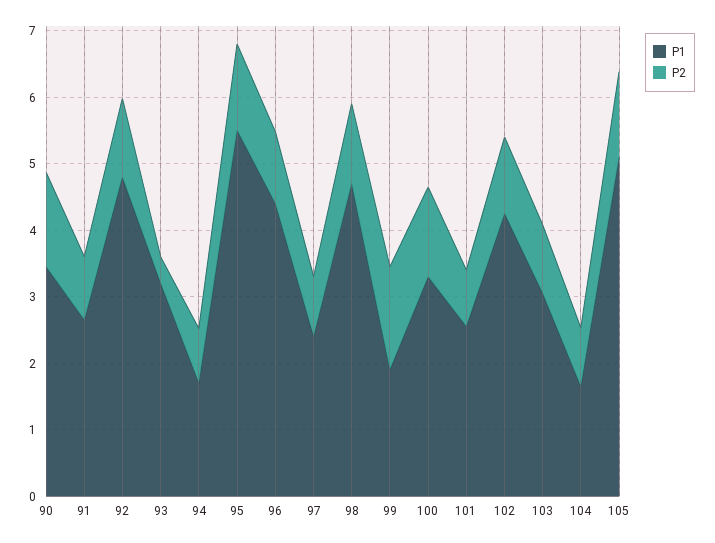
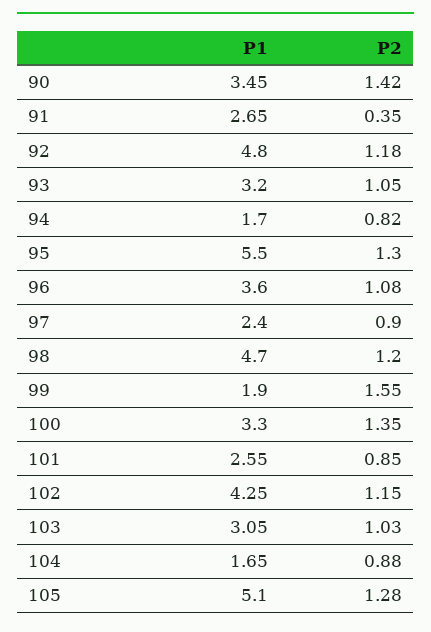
P2, 91: 1 -> 0.35
P2, 93: 0.4 -> 1.05
P1, 96: 4.4 -> 3.6

